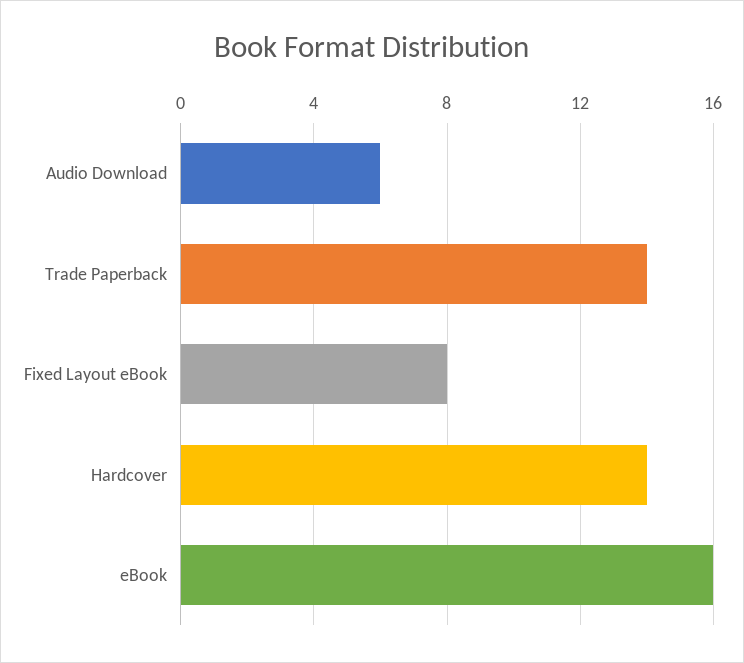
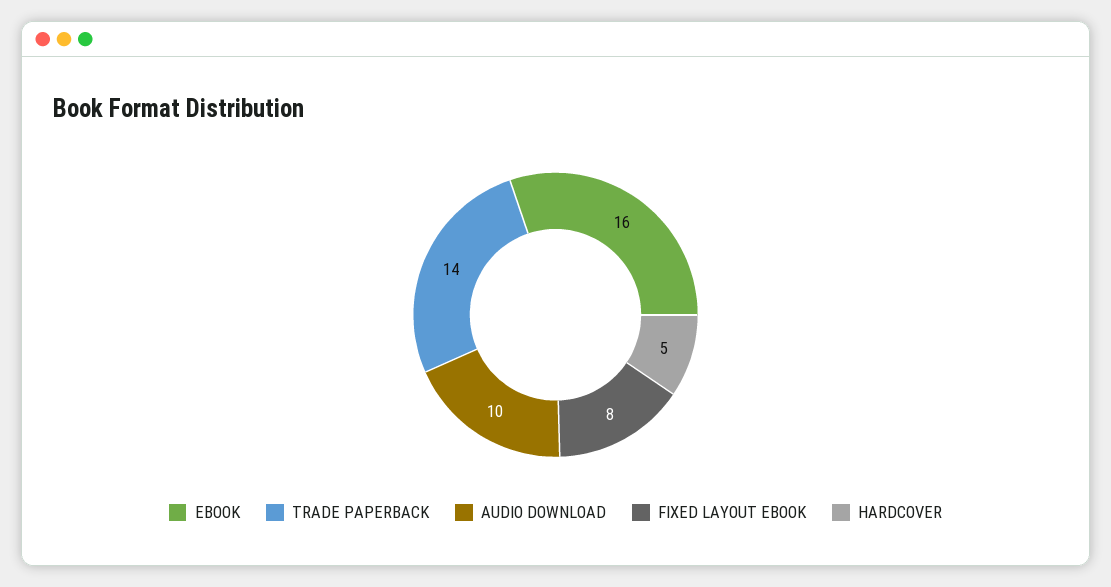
Audio Download: 6 -> 10
Hardcover: 14 -> 5

